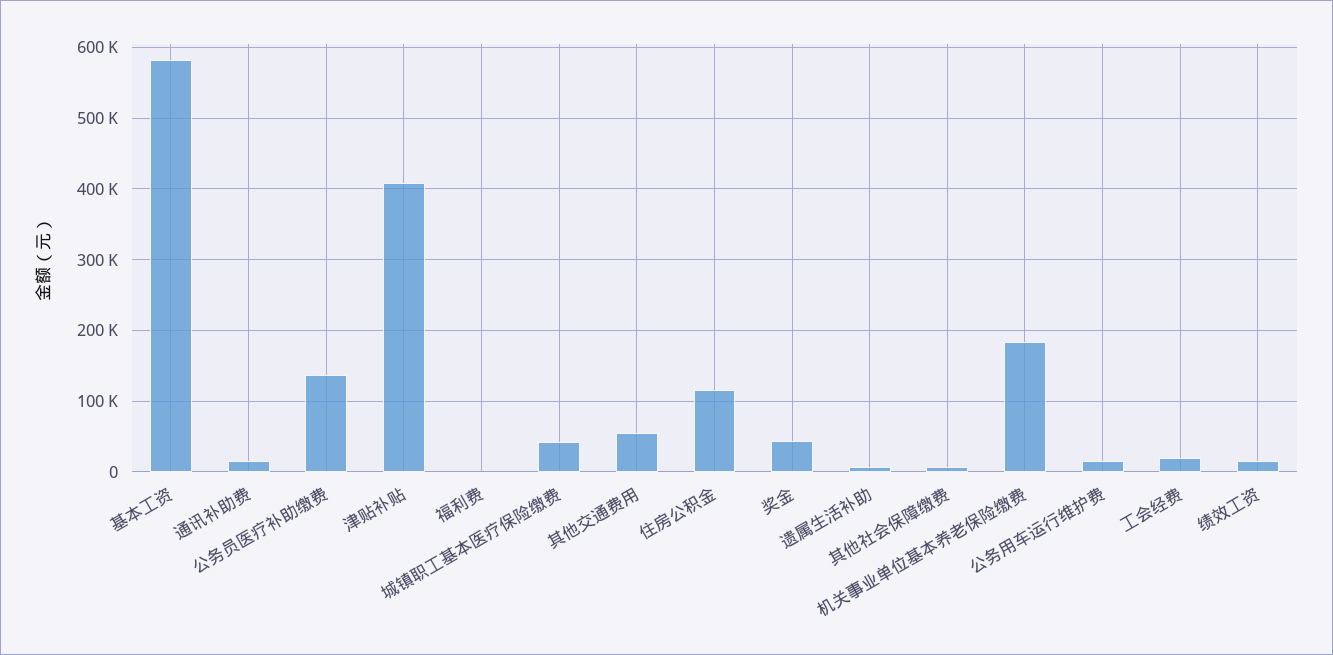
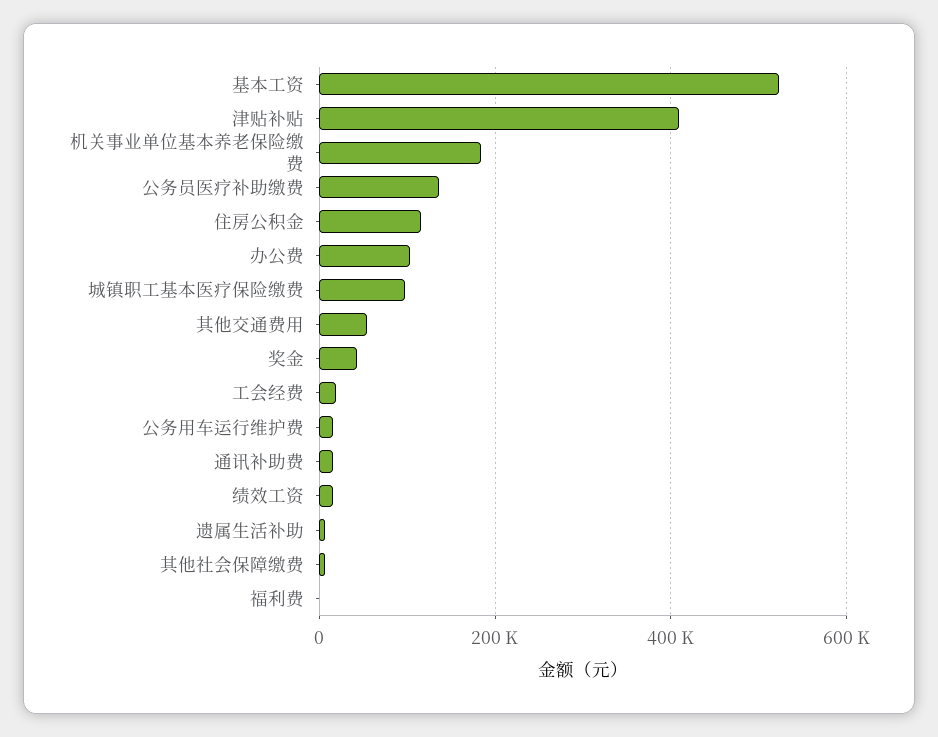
基本工资: 580000 -> 520000
城镇职工基本医疗保险缴费: 40000 -> 100000
办公费: none -> 100000

